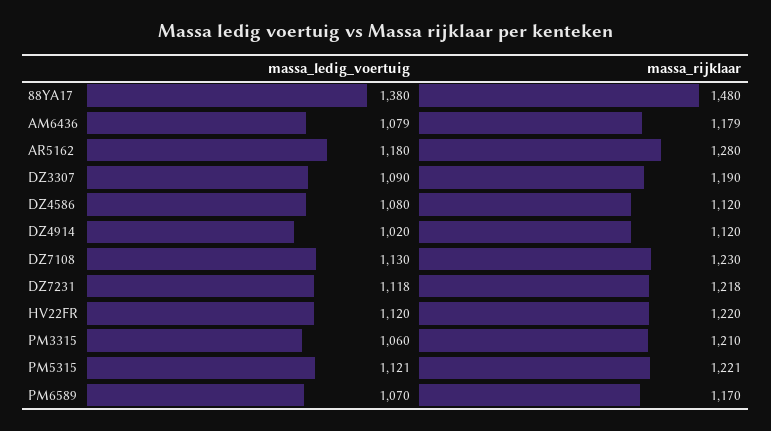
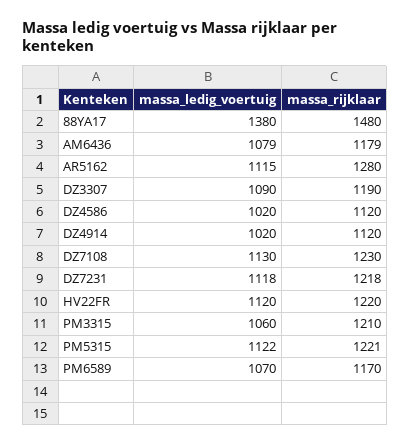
massa_ledig_voertuig, AR5162: 1180 -> 1115
massa_ledig_voertuig, DZ4586: 1080 -> 1020
massa_ledig_voertuig, PM5315: 1121 -> 1122

